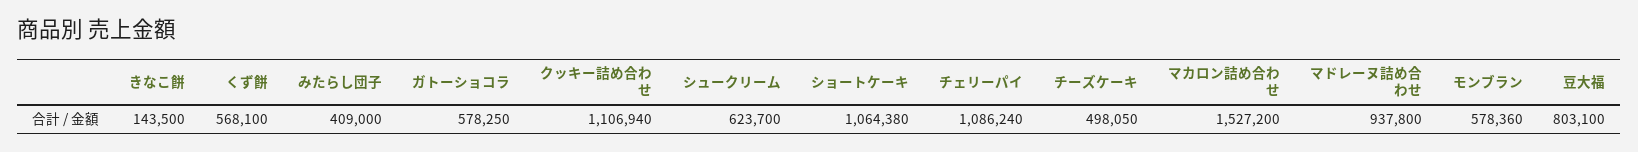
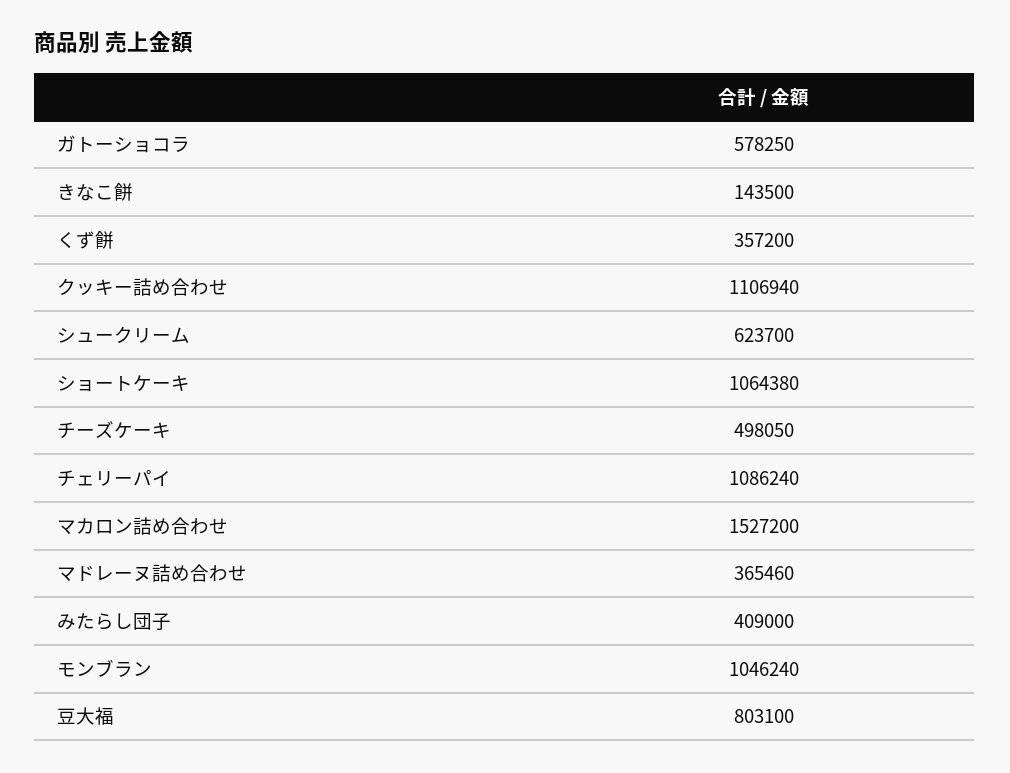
くず餅: 568100 -> 357200
マドレーヌ詰め合わせ: 937800 -> 365460
モンブラン: 578360 -> 1046240

